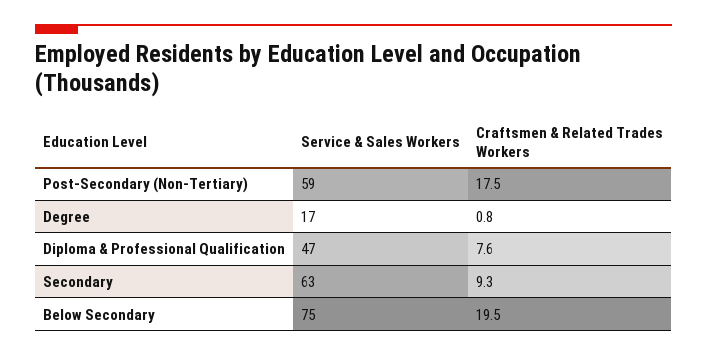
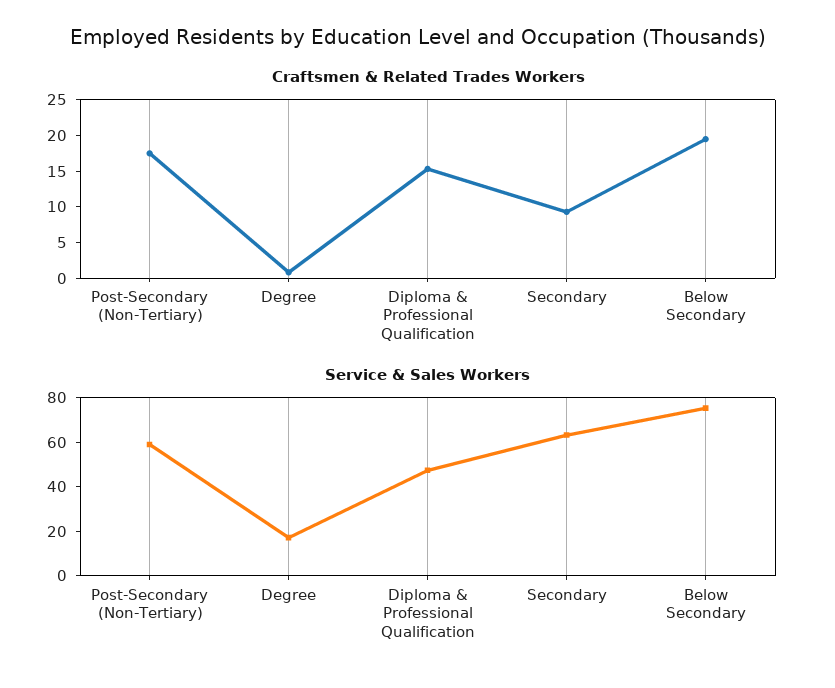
Craftsmen & Related Trades Workers, Diploma & Professional Qualification: 7.6 -> 15

